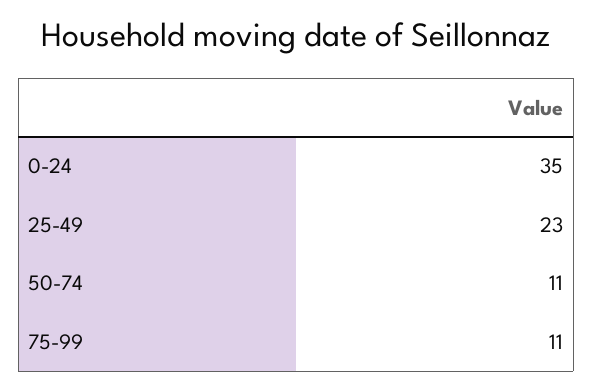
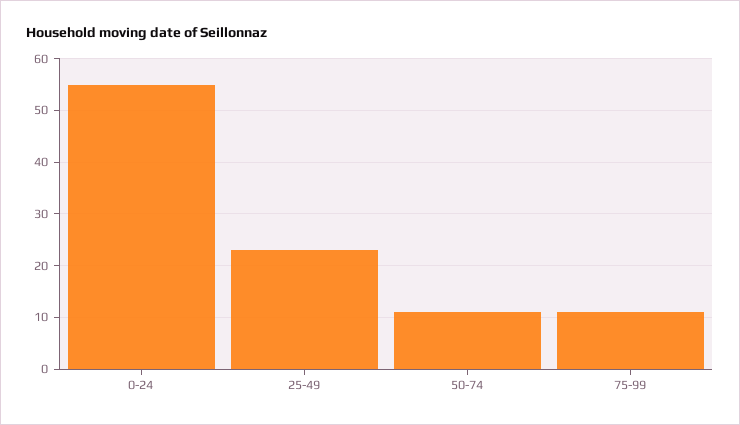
0-24: 35 -> 55

